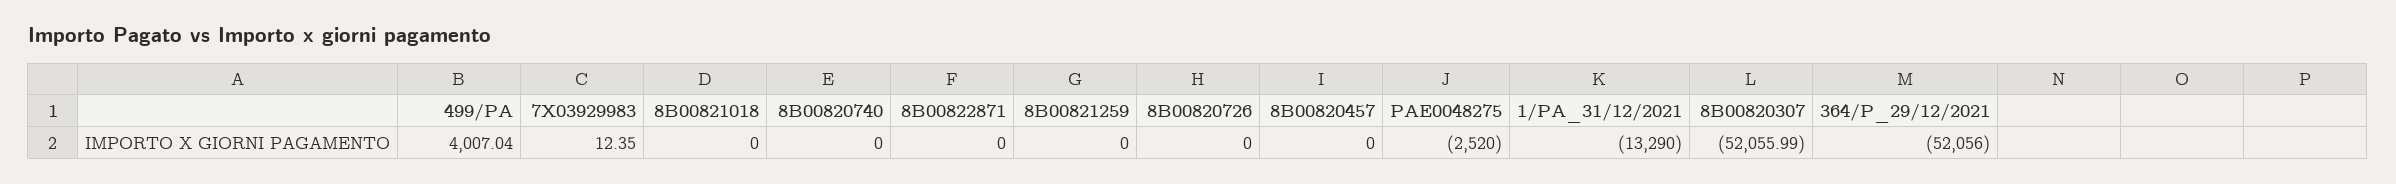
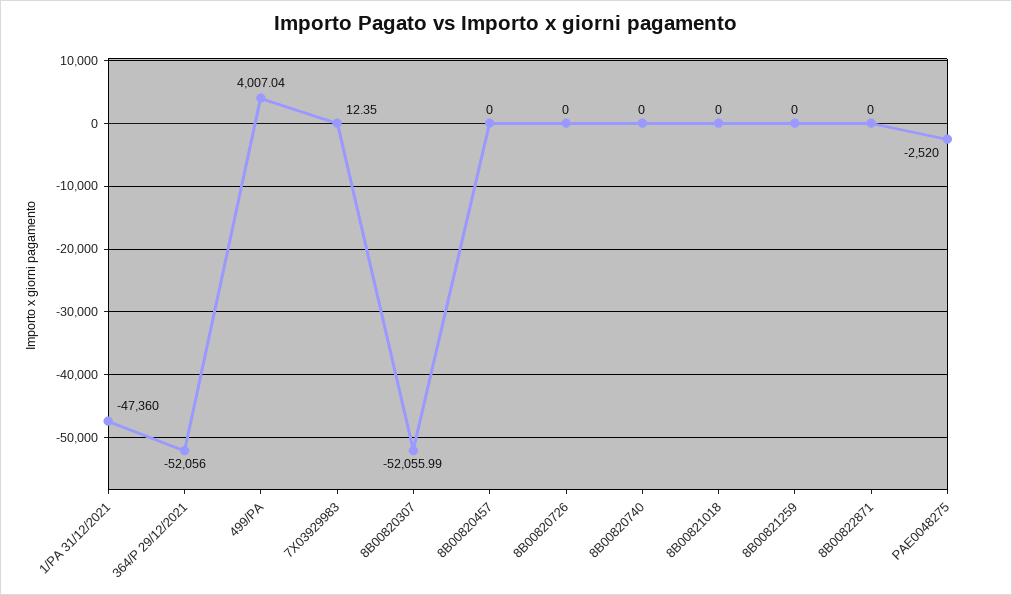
1/PA_31/12/2021: -13290 -> -47360

